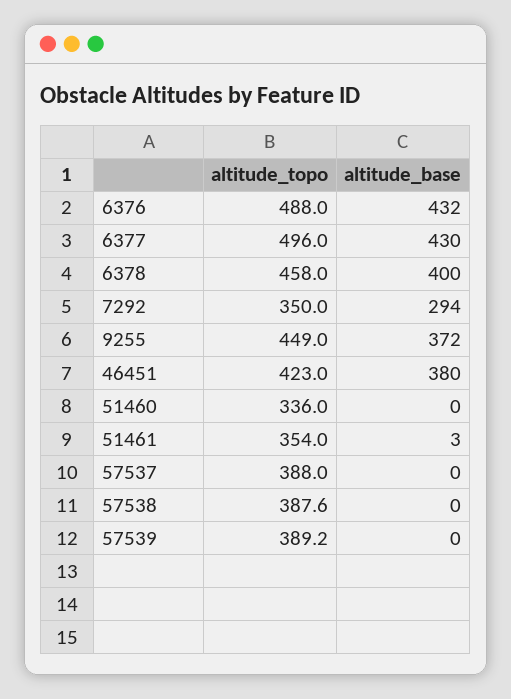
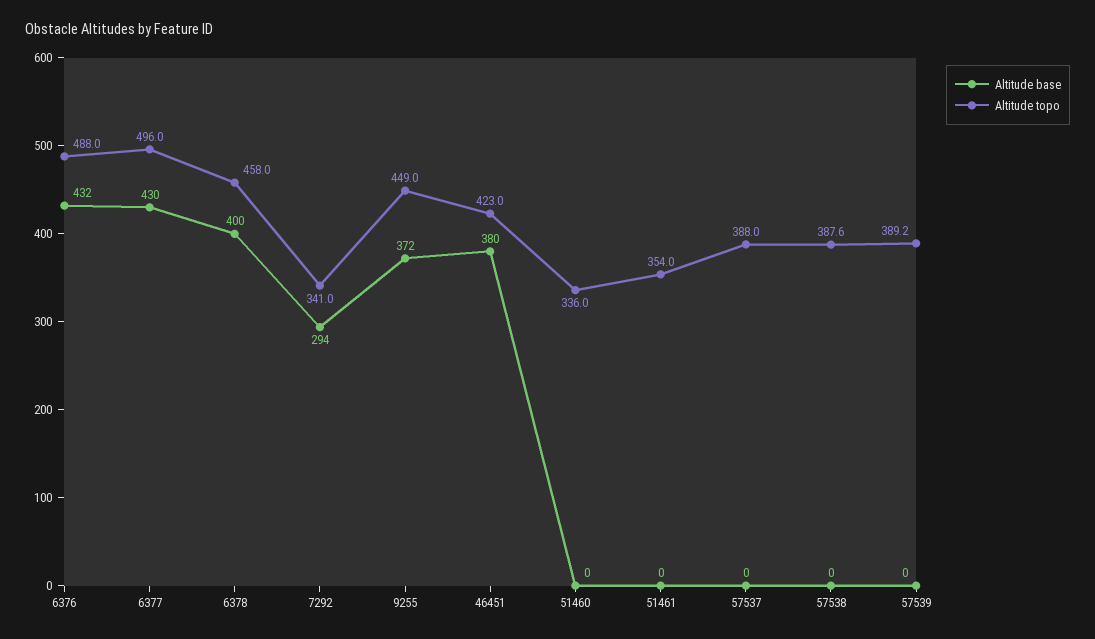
altitude_topo, 7292: 350 -> 341
altitude_base, 51461: 3 -> 0

